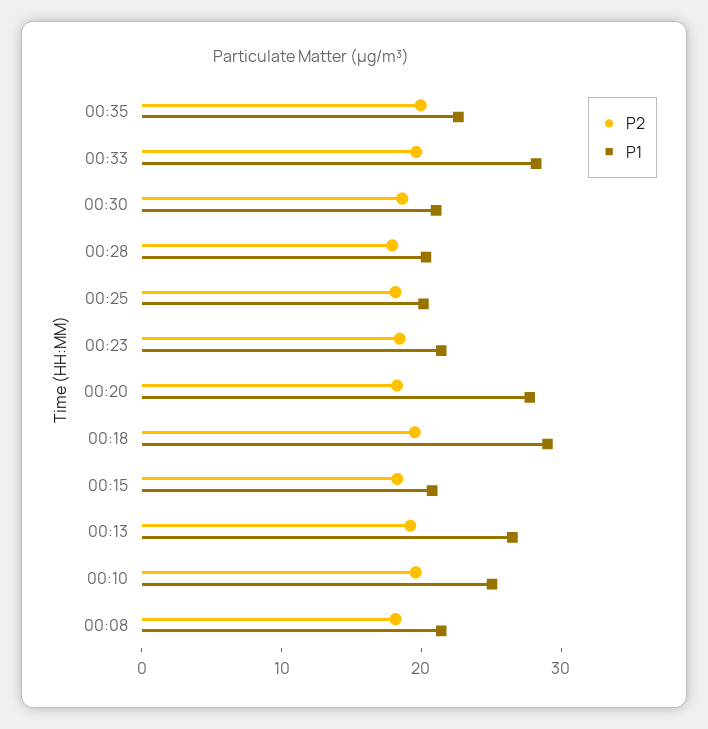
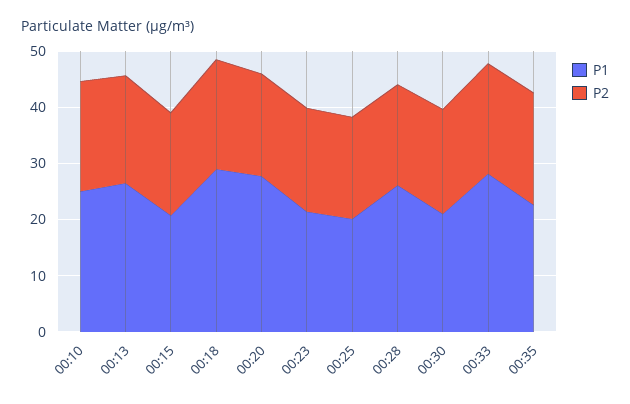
P1, 00:28: 20 -> 26
P2, 00:08: 18 -> none
P1, 00:08: 22 -> none

